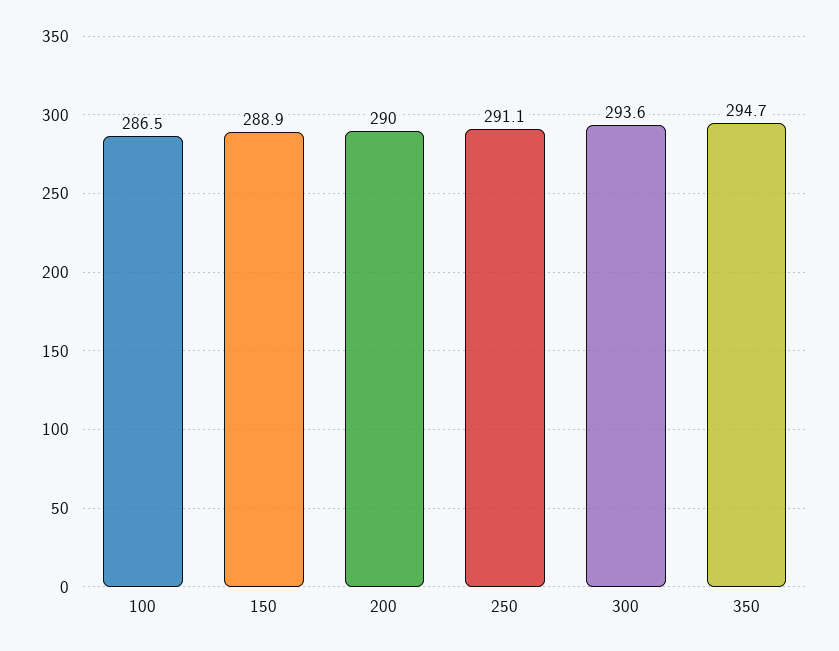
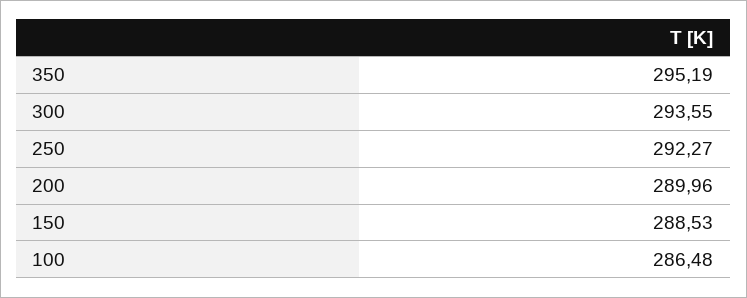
150: 288.9 -> 288.53
250: 291.1 -> 292.27
350: 294.7 -> 295.19

